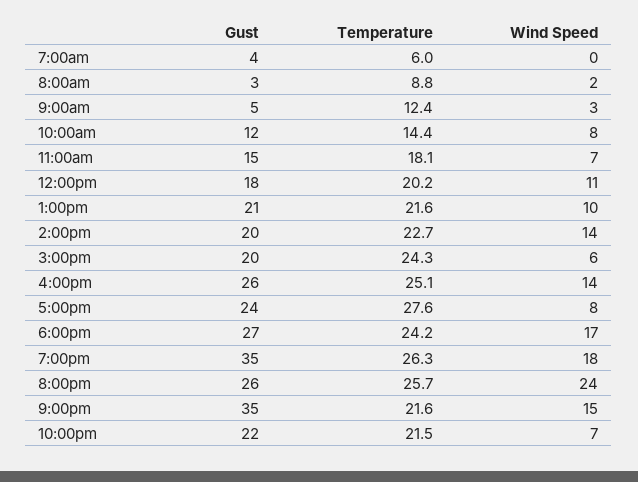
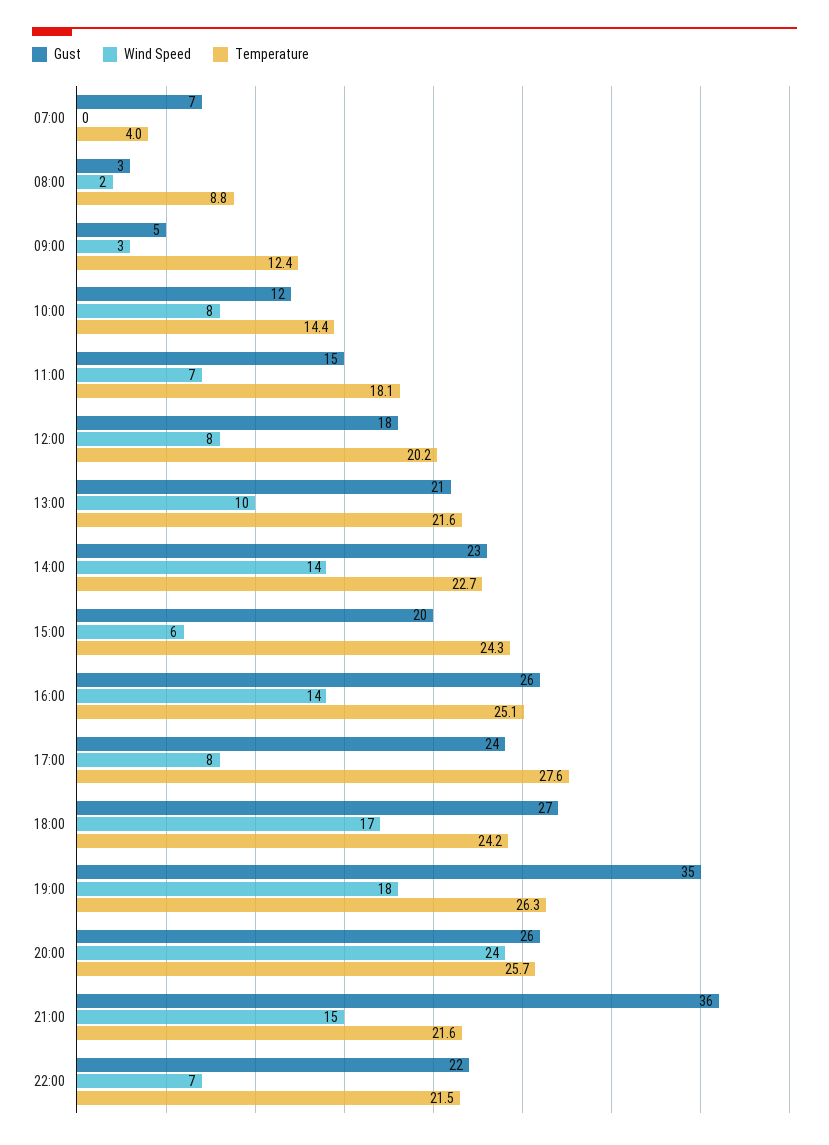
Gust, 7:00am: 4 -> 7
Temperature, 7:00am: 6 -> 4
Wind Speed, 12:00pm: 11 -> 8
Gust, 2:00pm: 20 -> 23
Gust, 9:00pm: 35 -> 36

